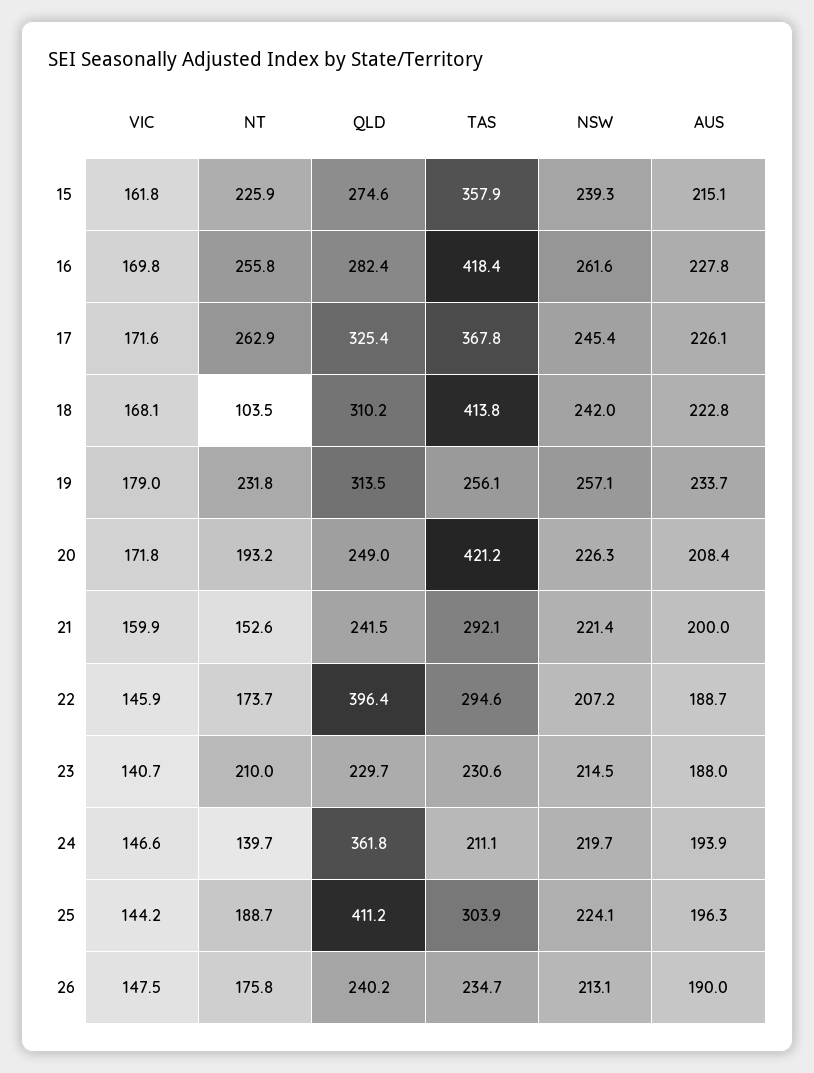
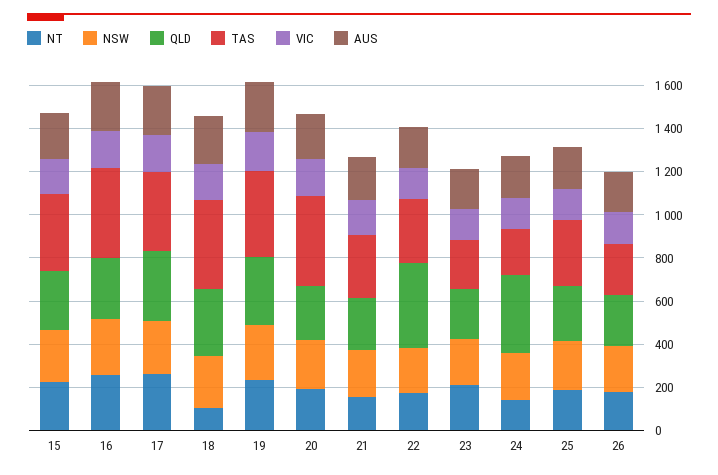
TAS, 19: 256.1 -> 400
QLD, 25: 411.2 -> 250

